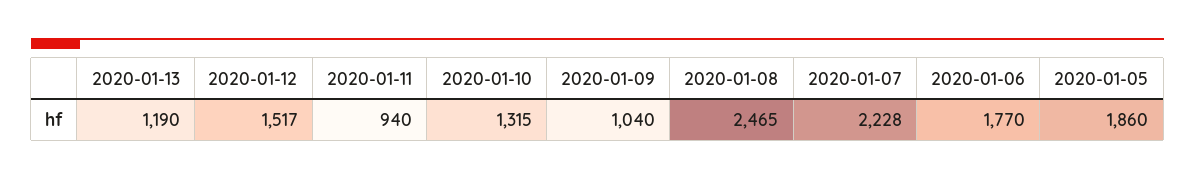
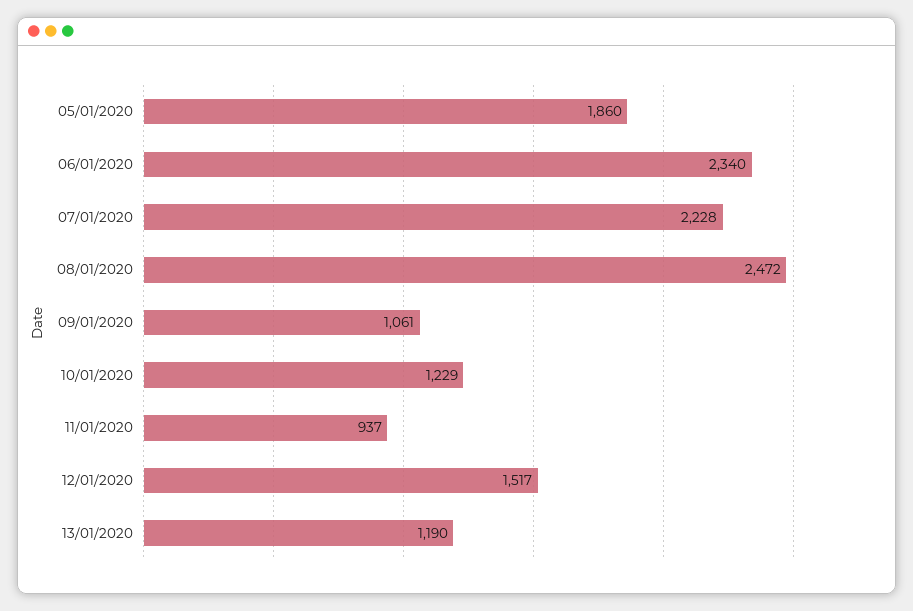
2020-01-11: 940 -> 937
2020-01-10: 1315 -> 1229
2020-01-09: 1040 -> 1061
2020-01-08: 2465 -> 2472
2020-01-06: 1770 -> 2340

